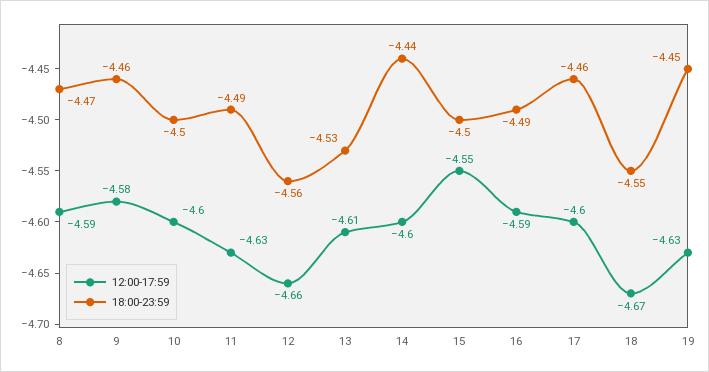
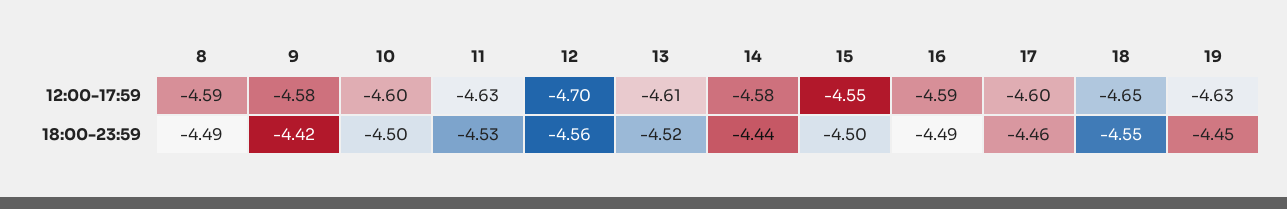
18:00-23:59, 8: -4.47 -> -4.49
18:00-23:59, 9: -4.46 -> -4.42
18:00-23:59, 11: -4.49 -> -4.53
12:00-17:59, 12: -4.66 -> -4.7
18:00-23:59, 13: -4.53 -> -4.52
12:00-17:59, 14: -4.6 -> -4.58
12:00-17:59, 18: -4.67 -> -4.65

